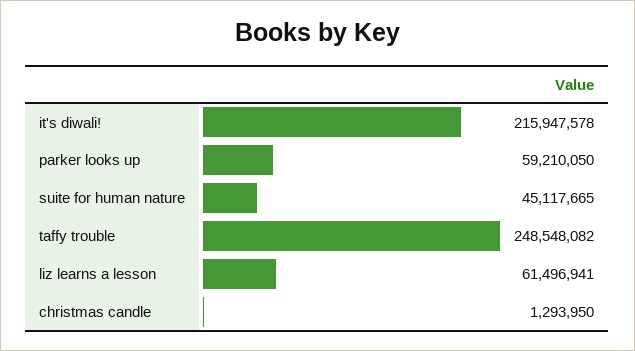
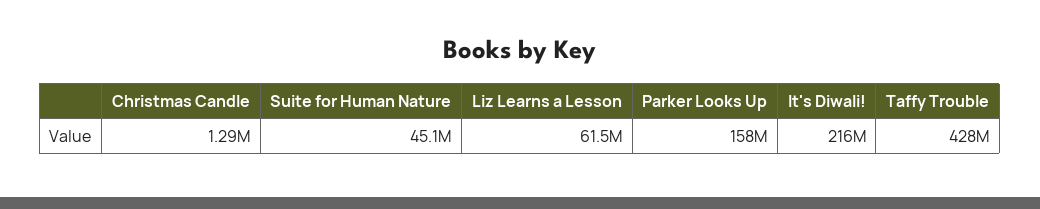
parker looks up: 59210050 -> 158000000
taffy trouble: 248548082 -> 428000000

